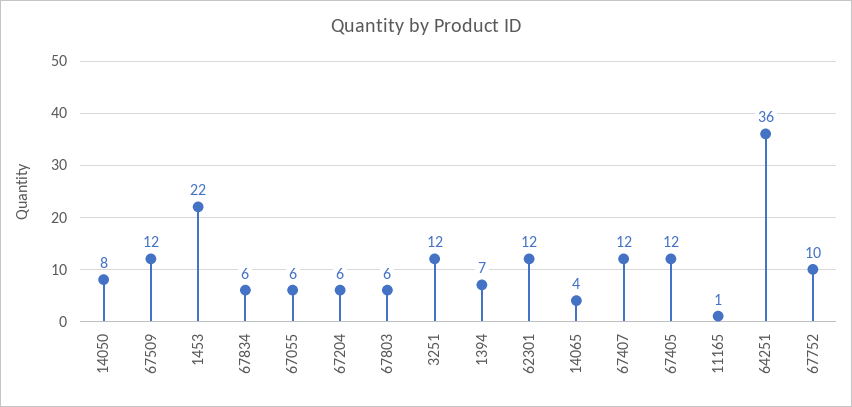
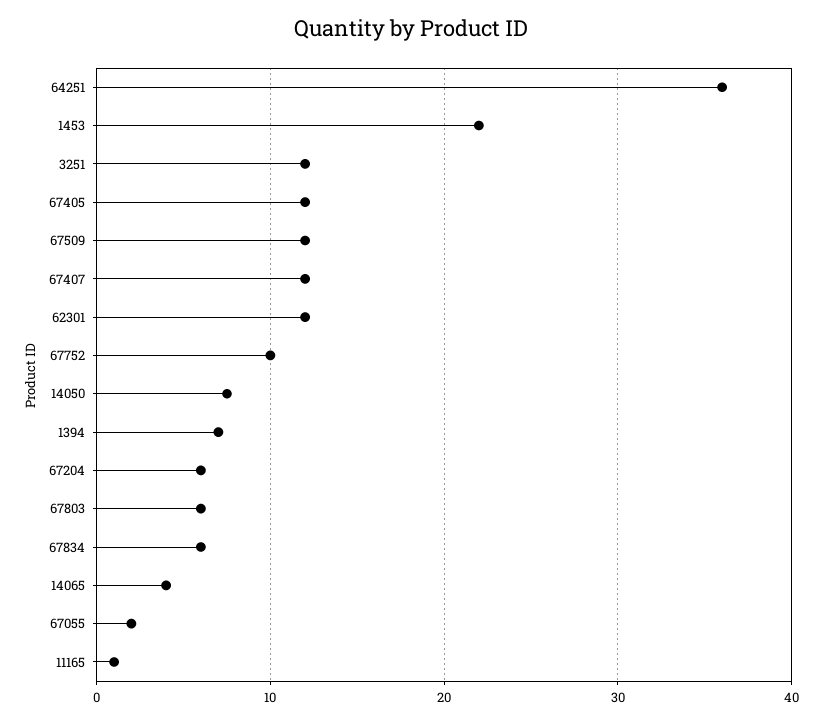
67055: 6 -> 2

